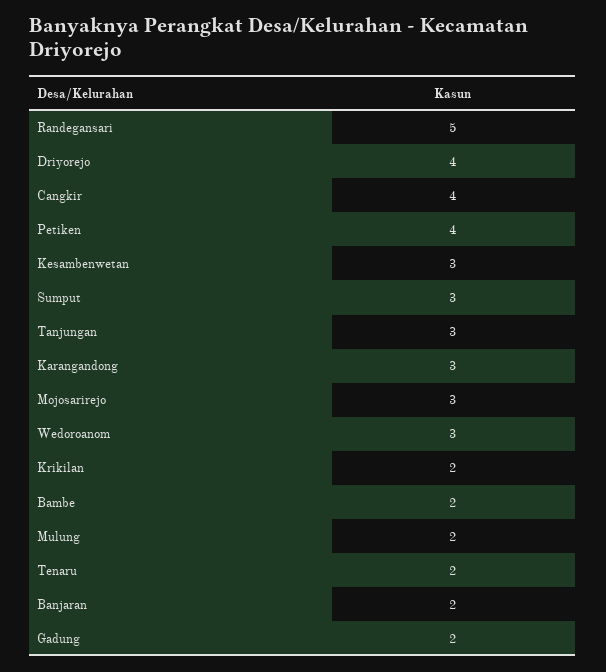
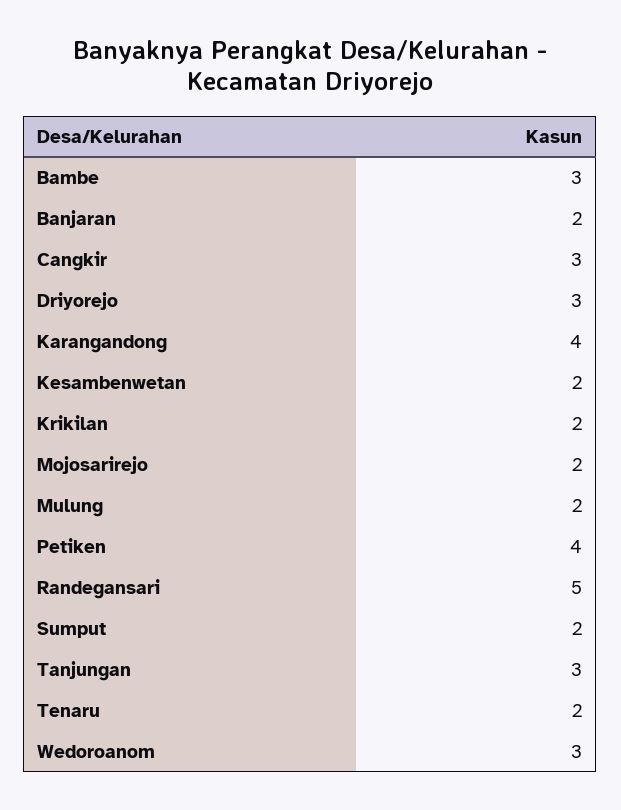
Driyorejo: 4 -> 3
Cangkir: 4 -> 3
Kesambenwetan: 3 -> 2
Sumput: 3 -> 2
Karangandong: 3 -> 4
Mojosarirejo: 3 -> 2
Bambe: 2 -> 3
Gadung: 2 -> none

